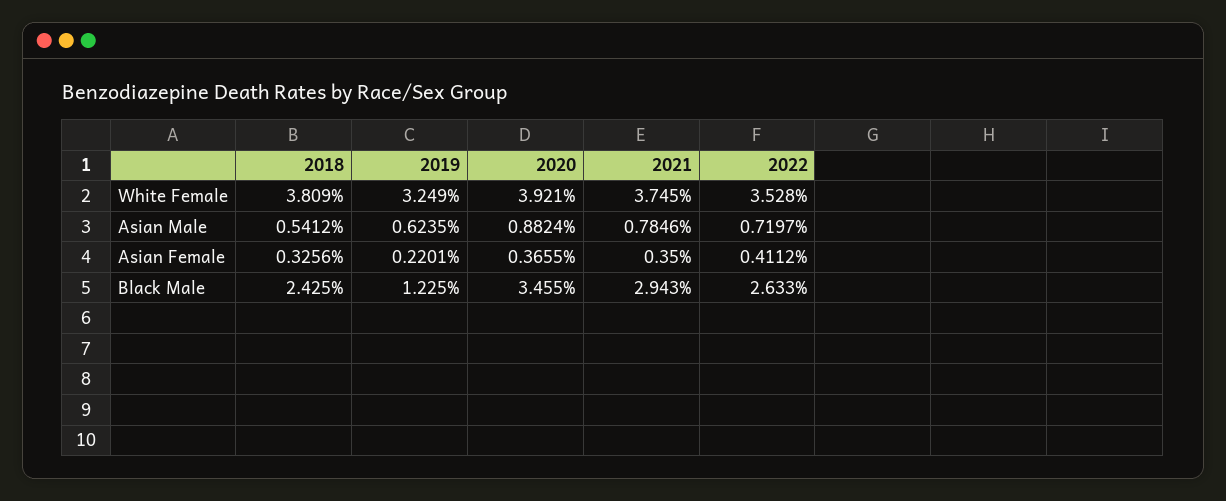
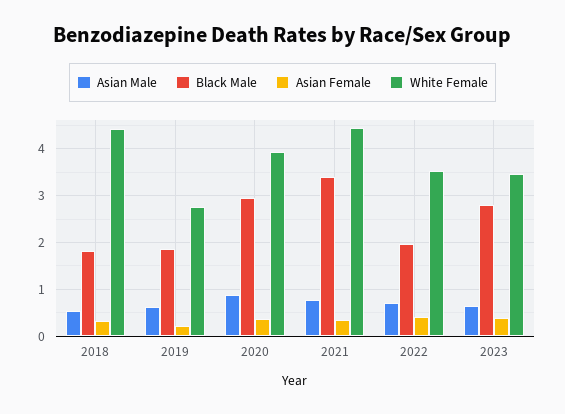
White Female, 2018: 3.809 -> 4.4
White Female, 2019: 3.249 -> 2.8
White Female, 2021: 3.745 -> 4.4
Black Male, 2018: 2.425 -> 1.8
Black Male, 2019: 1.225 -> 1.8
Black Male, 2020: 3.455 -> 3
Black Male, 2021: 2.943 -> 3.4
Black Male, 2022: 2.633 -> 2
Asian Male, 2023: none -> 0.6
Black Male, 2023: none -> 2.8
Asian Female, 2023: none -> 0.4
White Female, 2023: none -> 3.4

